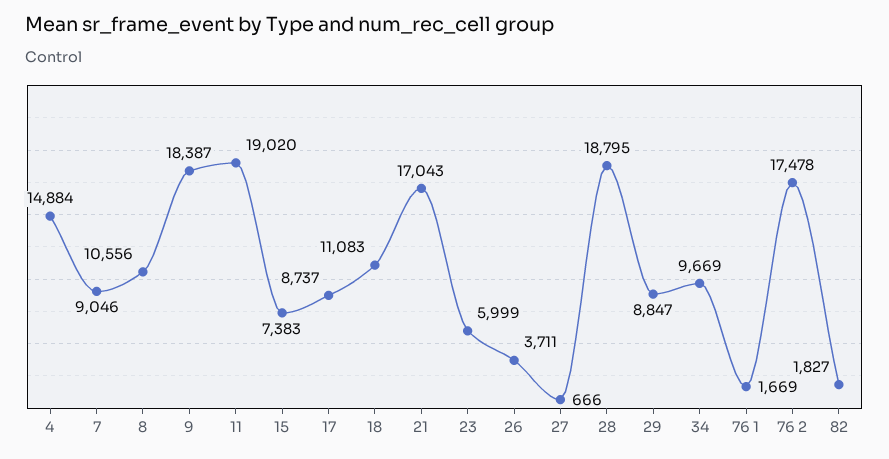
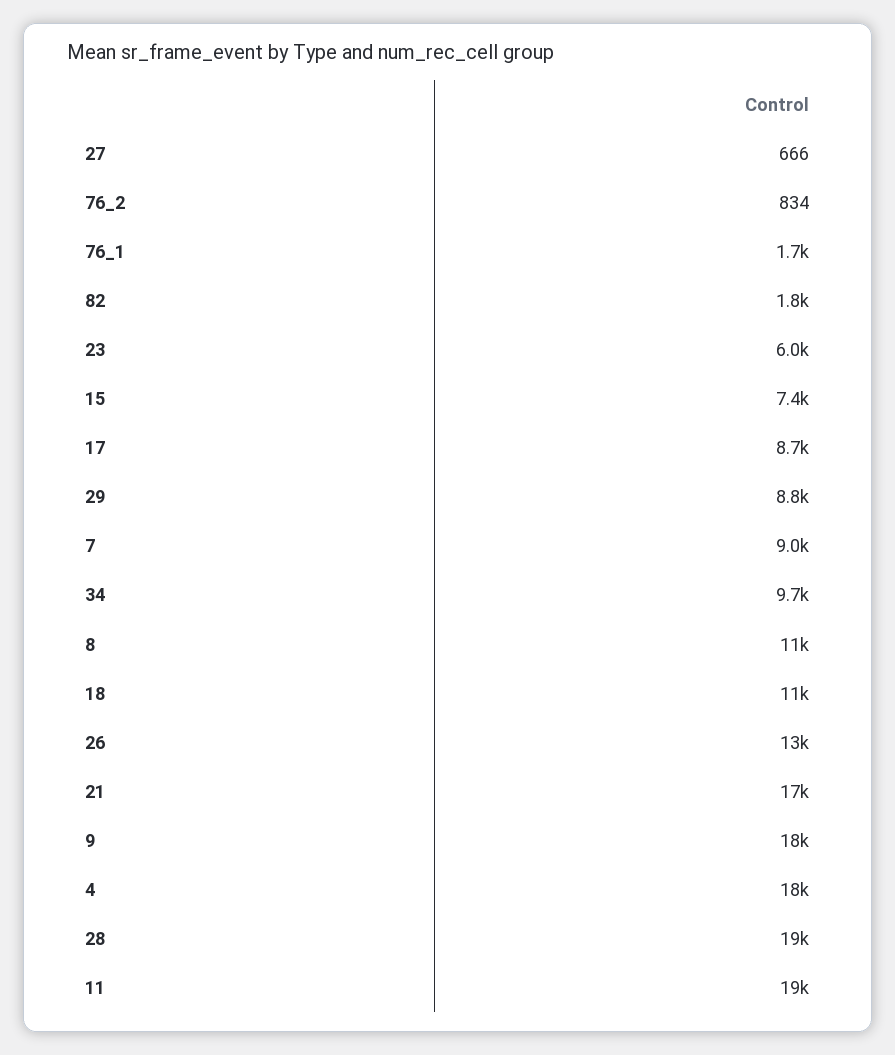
4: 14884 -> 18000
26: 3711 -> 13000
76 2: 17478 -> 834

